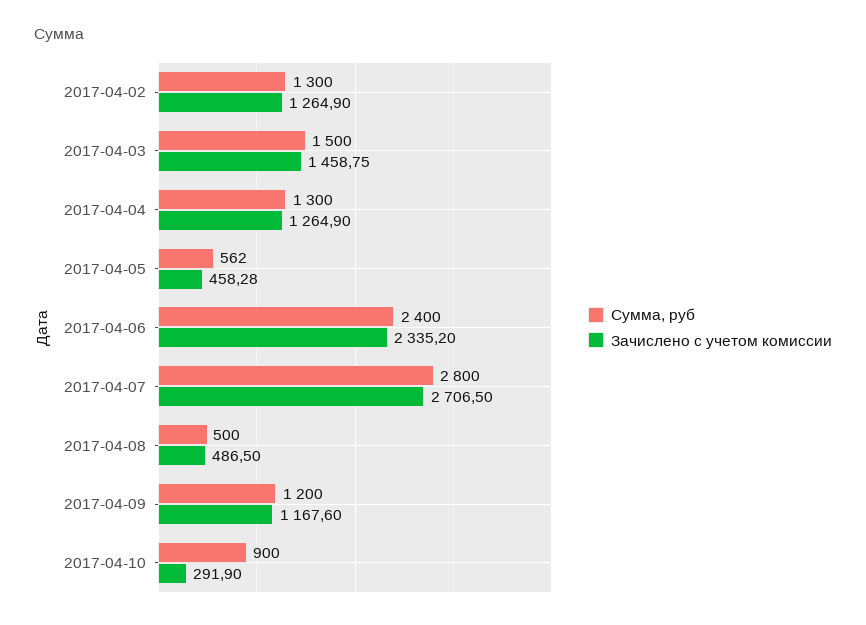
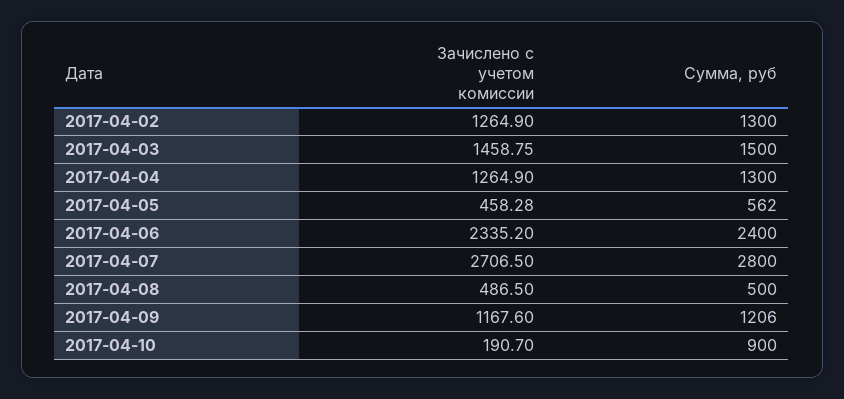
Сумма, руб, 2017-04-09: 1200 -> 1206
Зачислено с учетом комиссии, 2017-04-10: 291.9 -> 190.7

